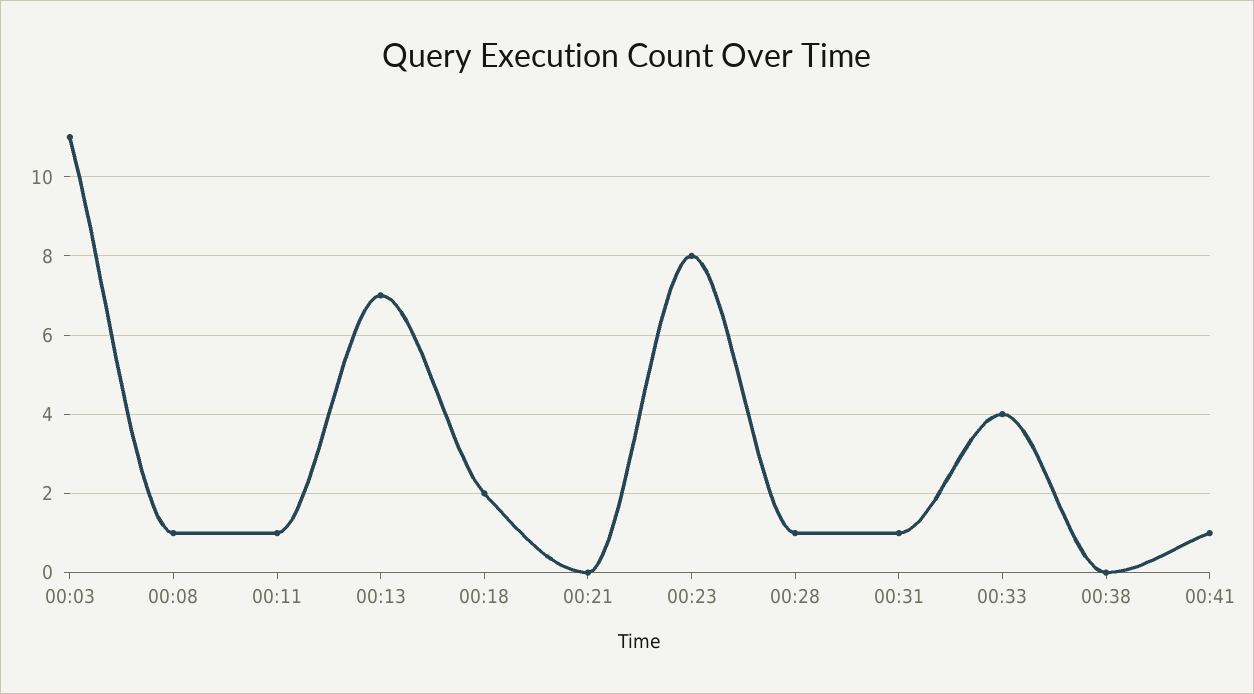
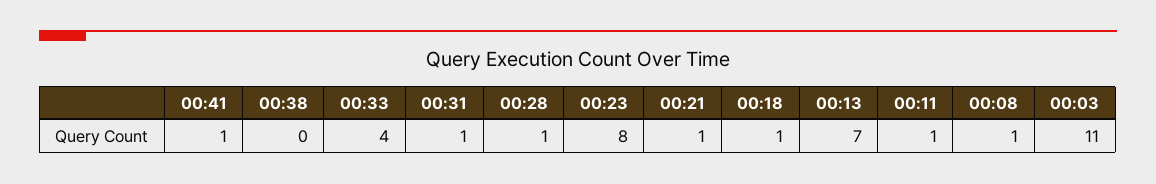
00:18: 2 -> 1
00:21: 0 -> 1

